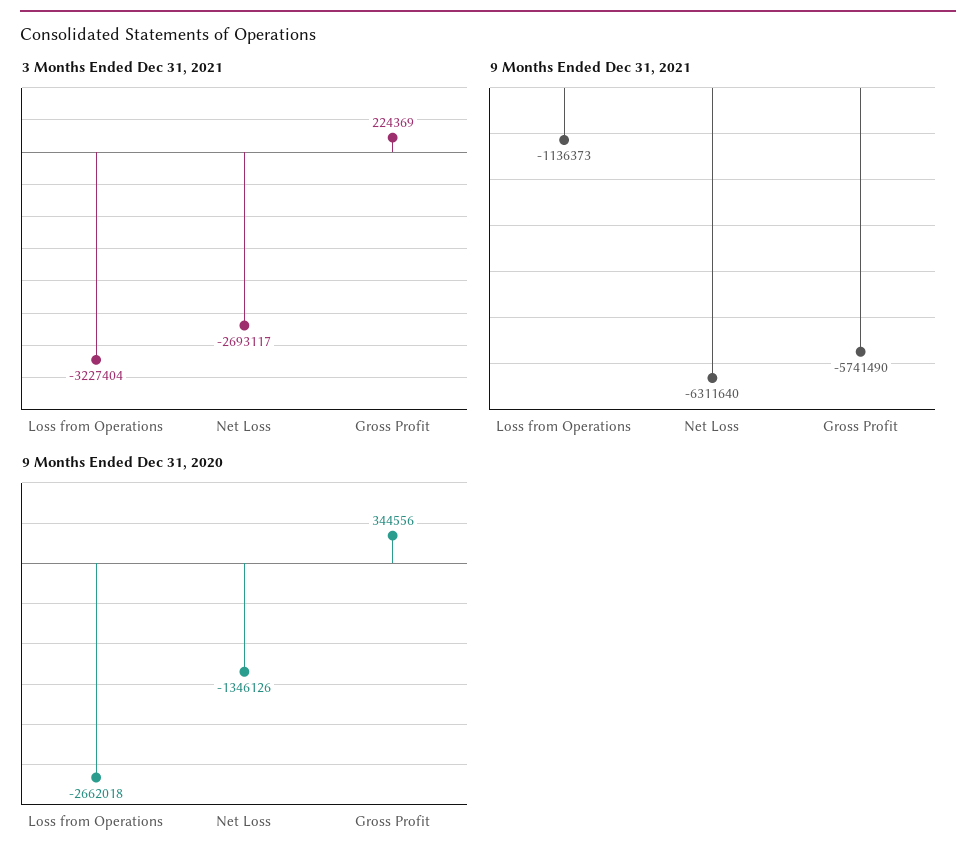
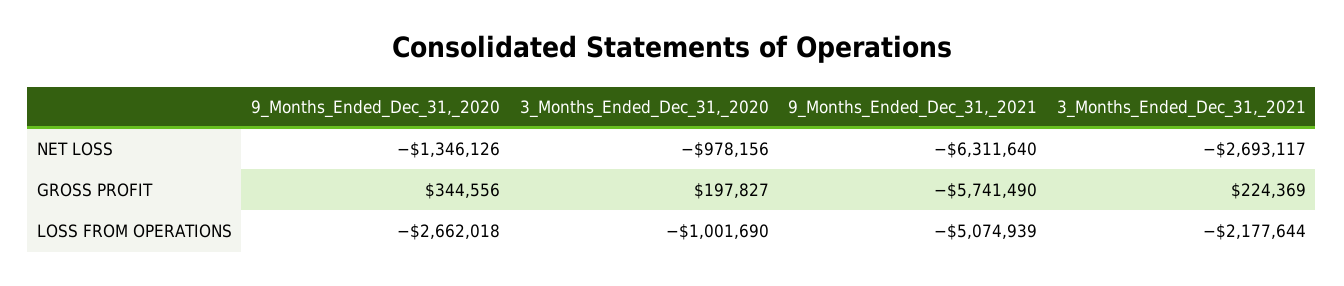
3 Months Ended Dec 31, 2021, Loss from Operations: -3227404 -> -2177644
9 Months Ended Dec 31, 2021, Loss from Operations: -1136373 -> -5074939
3_Months_Ended_Dec_31,_2020, Net Loss: none -> -978156
3_Months_Ended_Dec_31,_2020, Gross Profit: none -> 197827
3_Months_Ended_Dec_31,_2020, Loss from Operations: none -> -1001690

